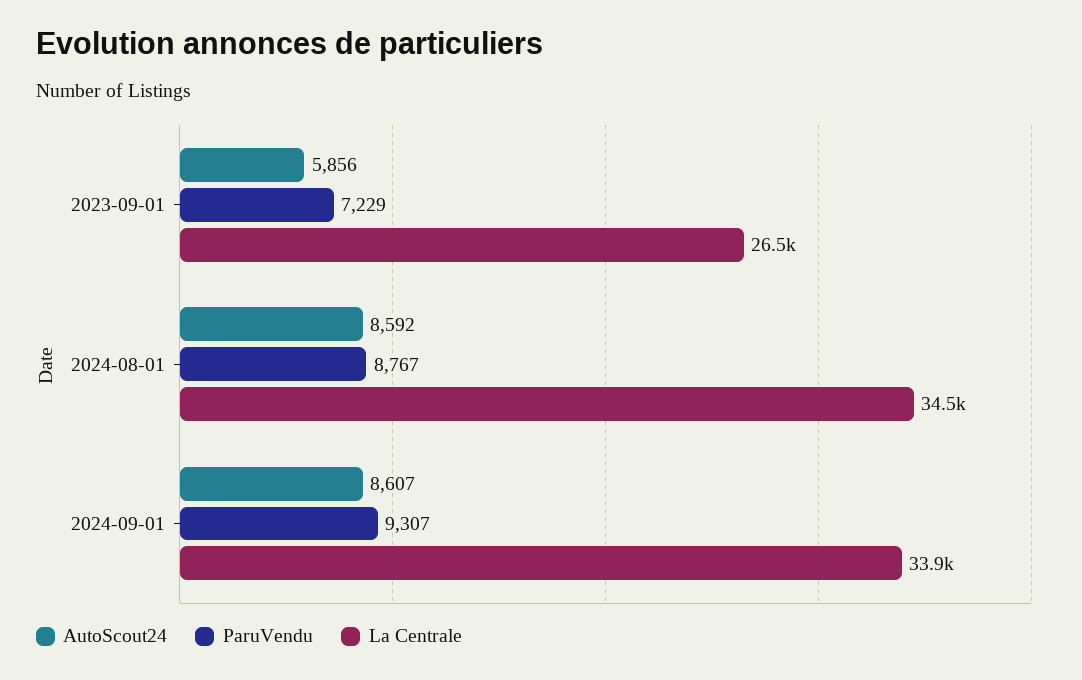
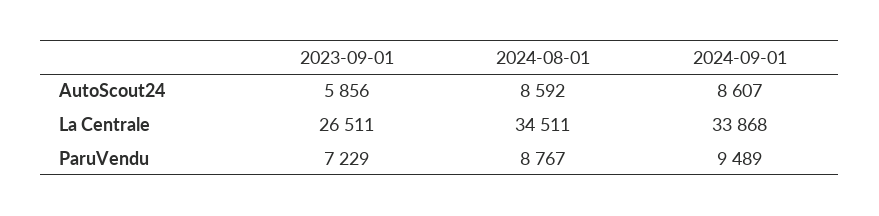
ParuVendu, 2024-09-01: 9307 -> 9489

